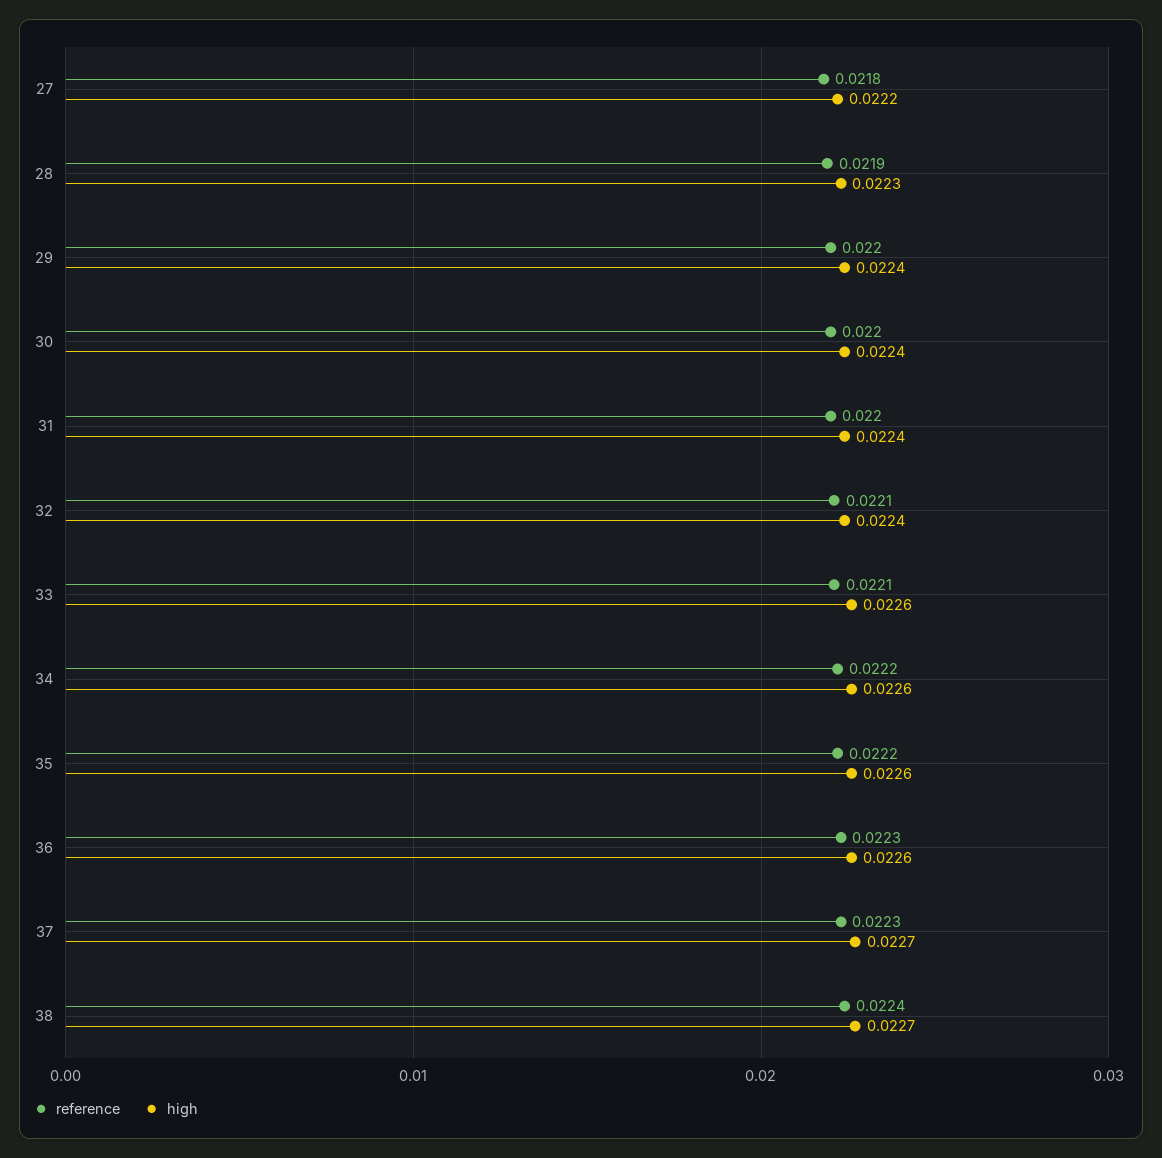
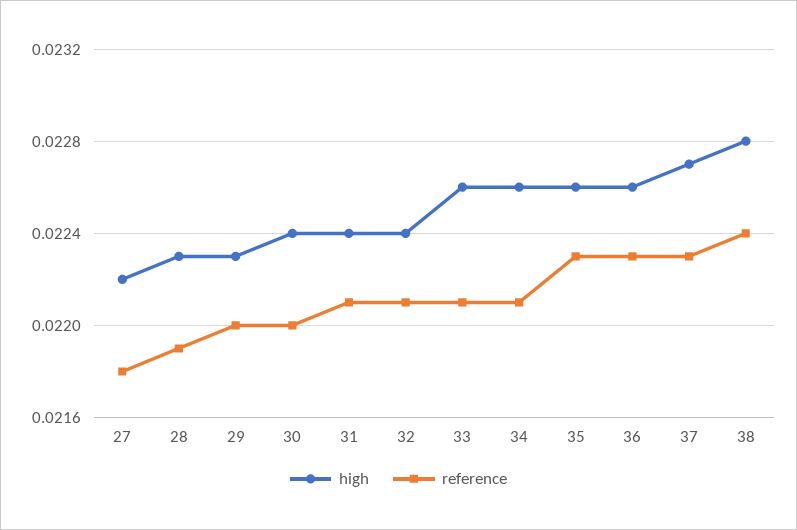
high, 29: 0.0224 -> 0.0223
reference, 31: 0.022 -> 0.0221
reference, 34: 0.0222 -> 0.0221
reference, 35: 0.0222 -> 0.0223
high, 38: 0.0227 -> 0.0228

